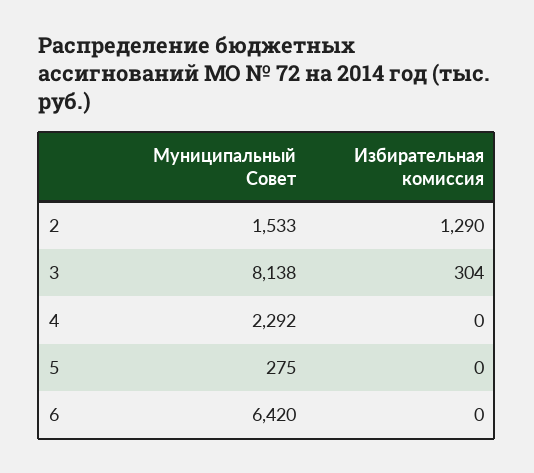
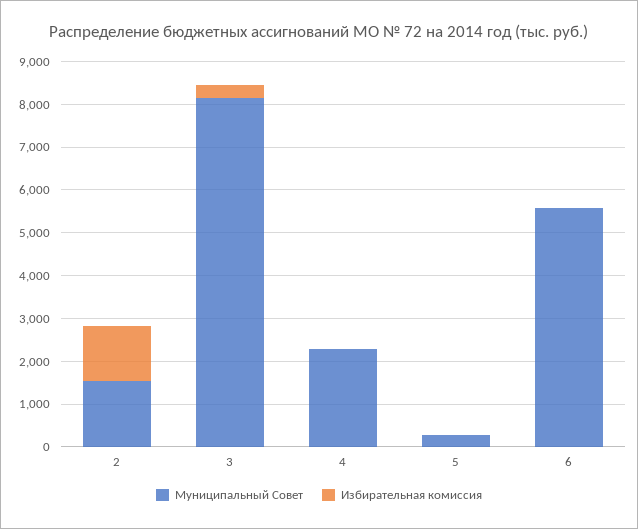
Муниципальный Совет, 6: 6420 -> 5600

